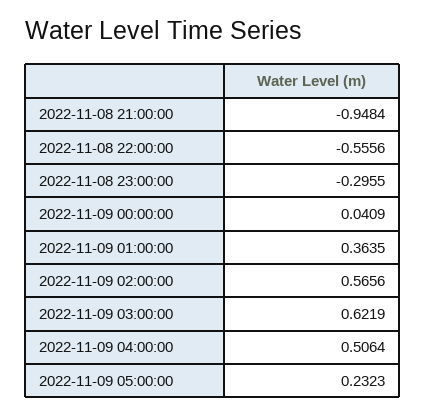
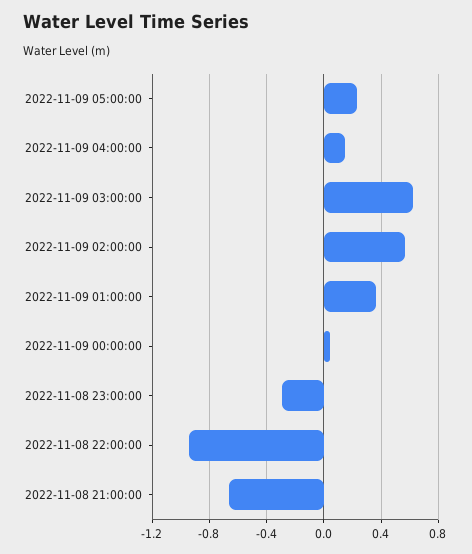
2022-11-08 21:00:00: -0.9484 -> -0.65
2022-11-08 22:00:00: -0.5556 -> -0.95
2022-11-09 04:00:00: 0.5064 -> 0.15

